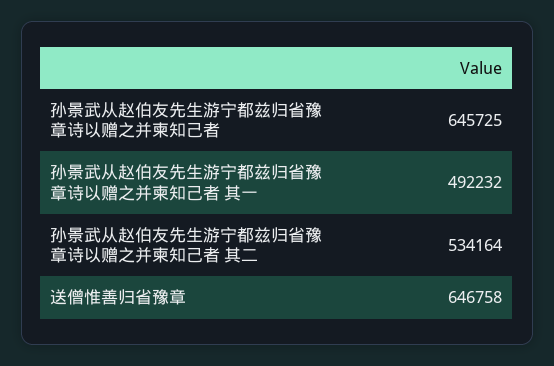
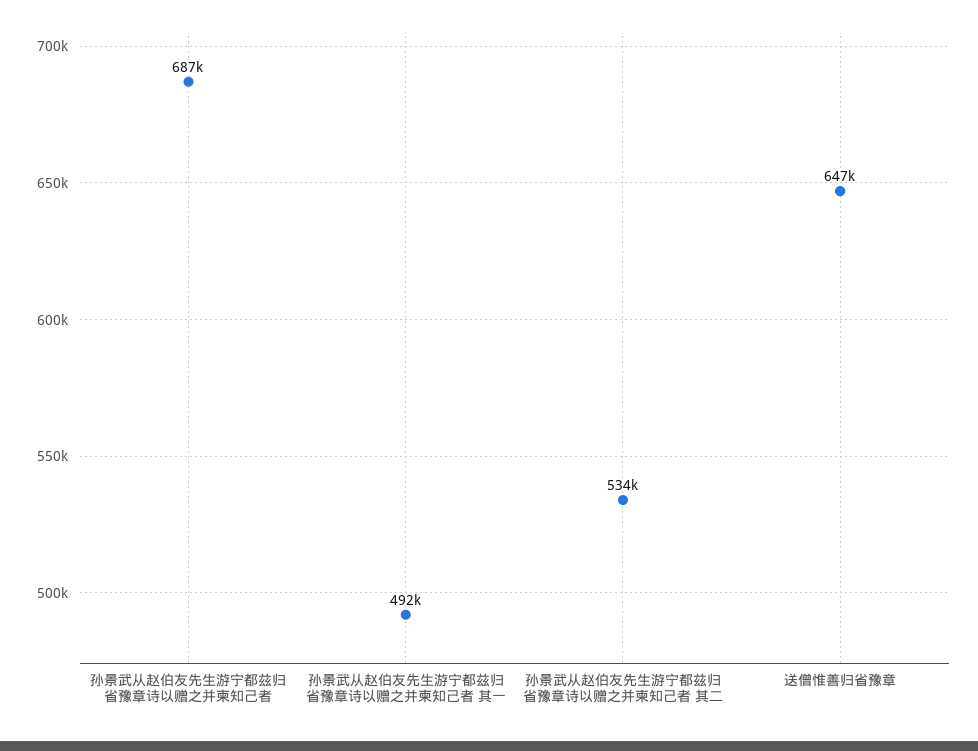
孙景武从赵伯友先生游宁都兹归省豫章诗以赠之并柬知己者: 645725 -> 687000

